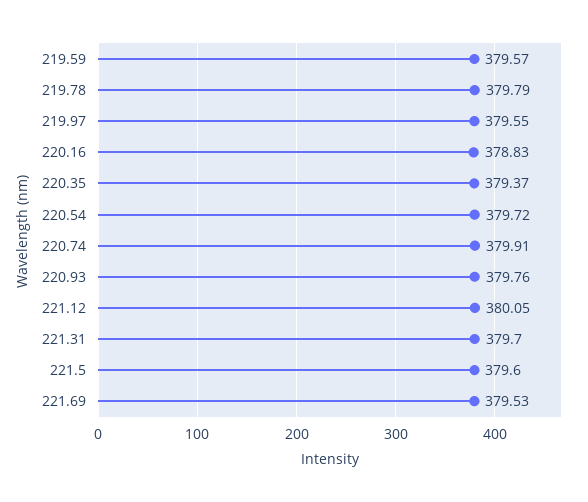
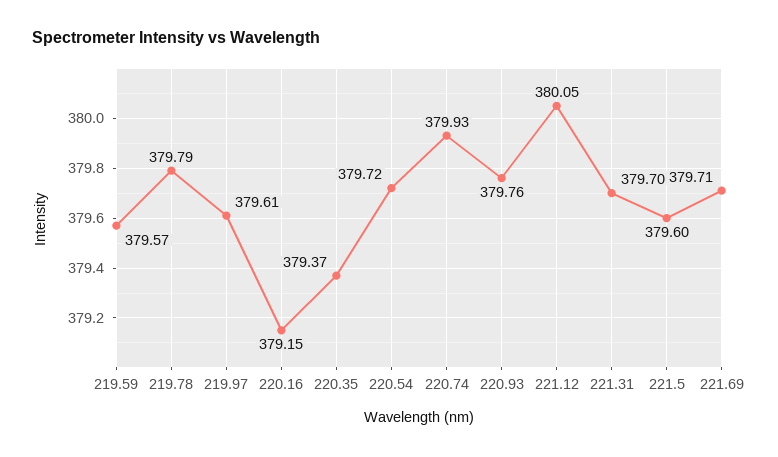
219.97: 379.55 -> 379.61
220.16: 378.83 -> 379.15
220.74: 379.91 -> 379.93
221.69: 379.53 -> 379.71

